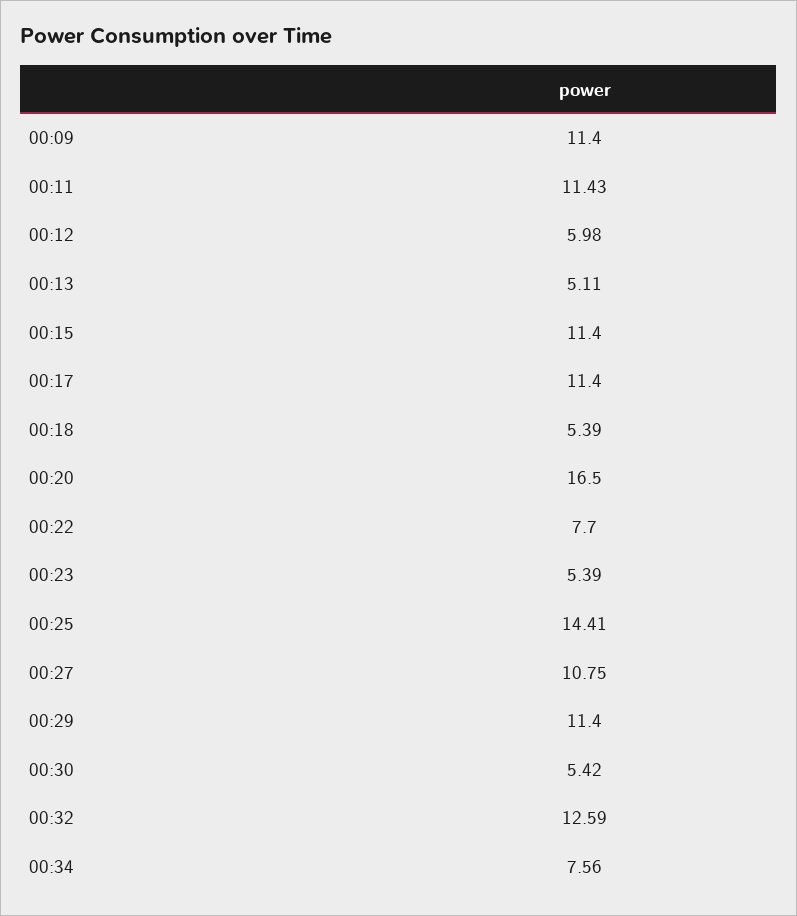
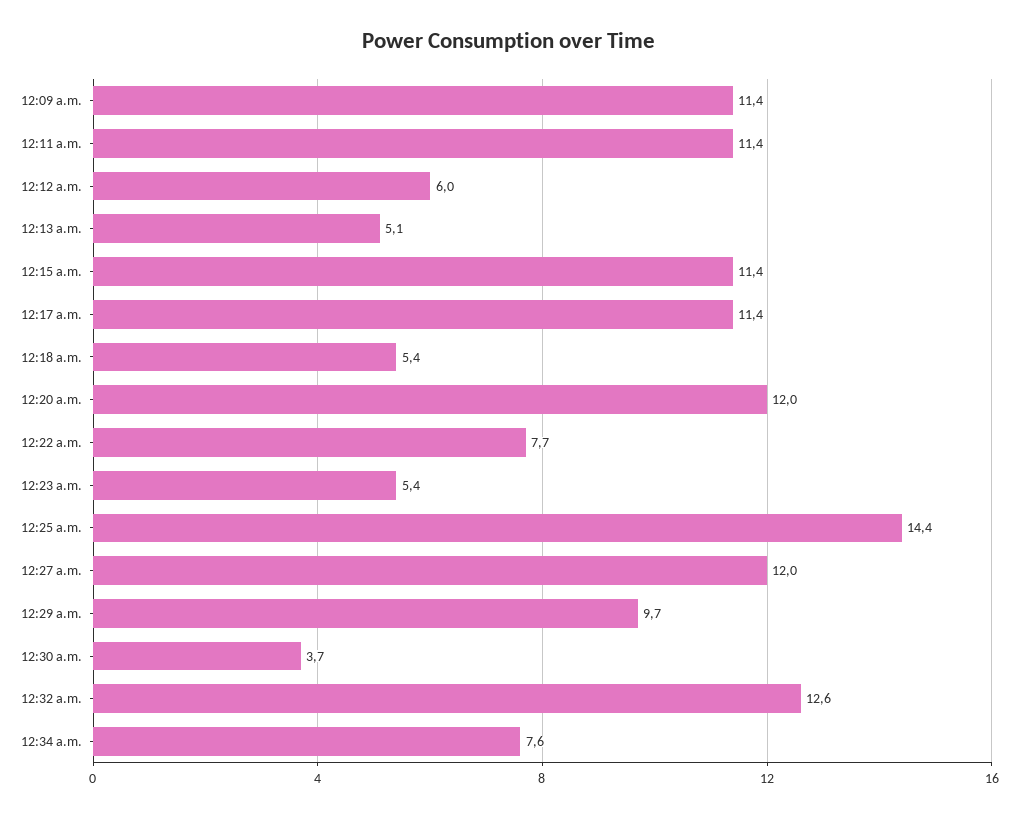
00:20: 16.5 -> 12
00:27: 10.75 -> 12
00:29: 11.4 -> 9.7
00:30: 5.42 -> 3.7

